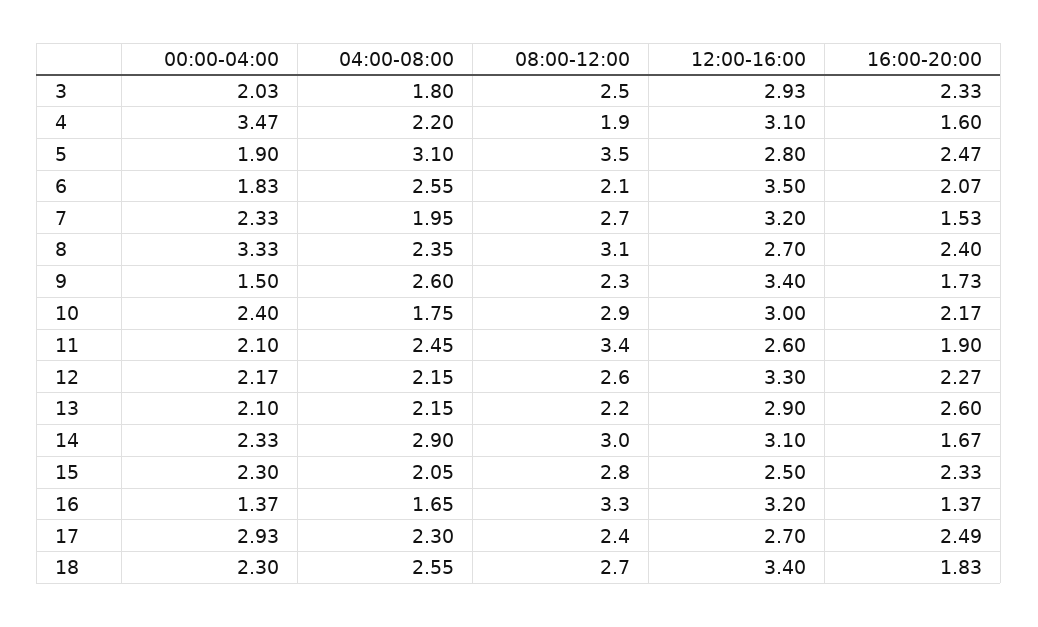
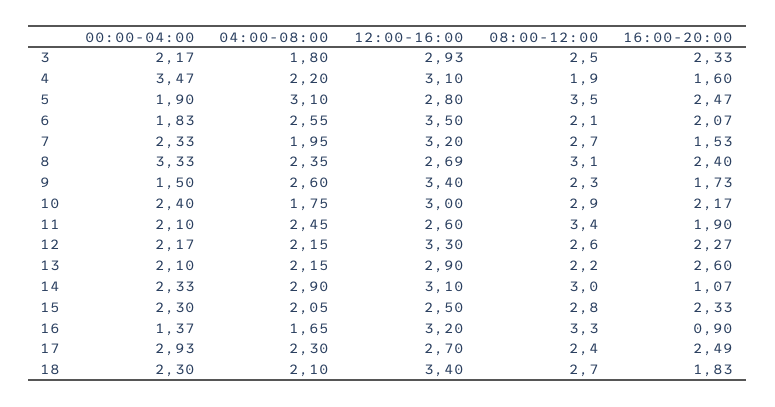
00:00-04:00, 3: 2.03 -> 2.17
12:00-16:00, 8: 2.7 -> 2.69
16:00-20:00, 14: 1.67 -> 1.07
16:00-20:00, 16: 1.37 -> 0.9
04:00-08:00, 18: 2.55 -> 2.1

